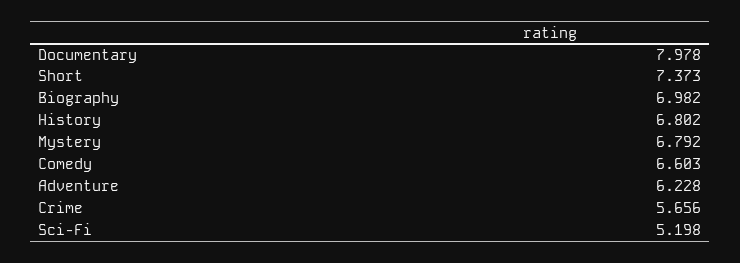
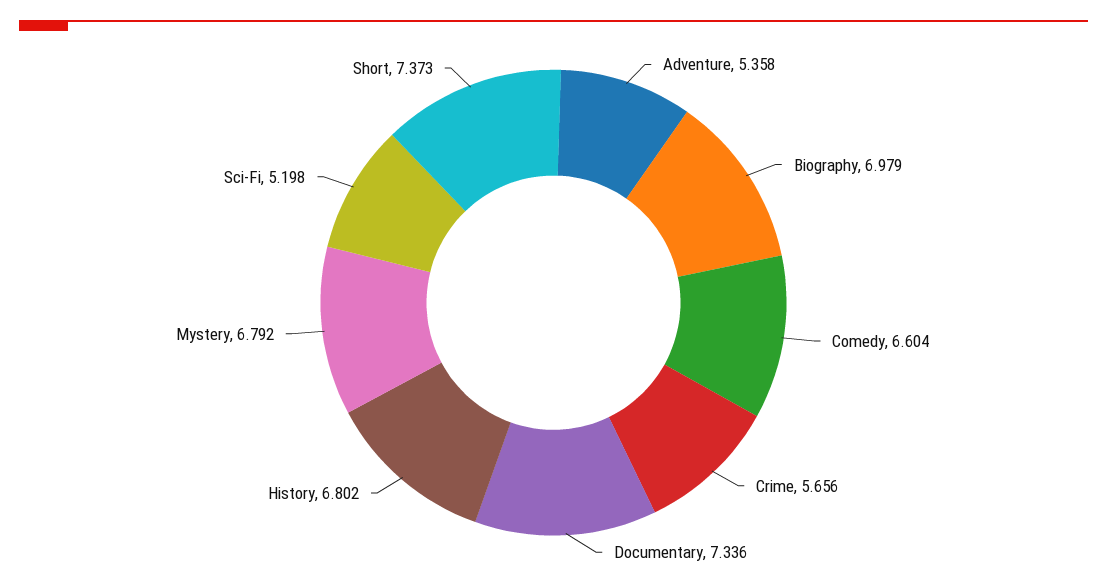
Documentary: 7.978 -> 7.336
Biography: 6.982 -> 6.979
Comedy: 6.603 -> 6.604
Adventure: 6.228 -> 5.358

